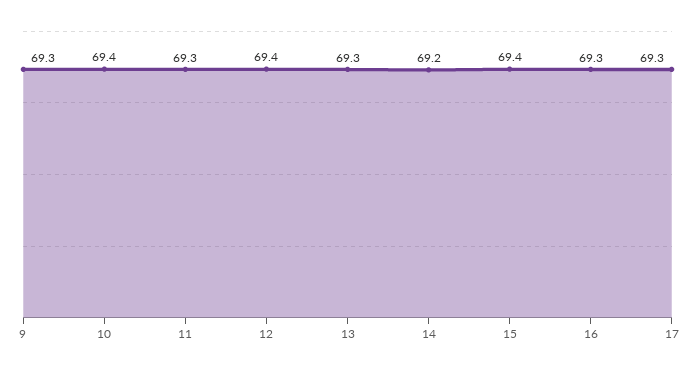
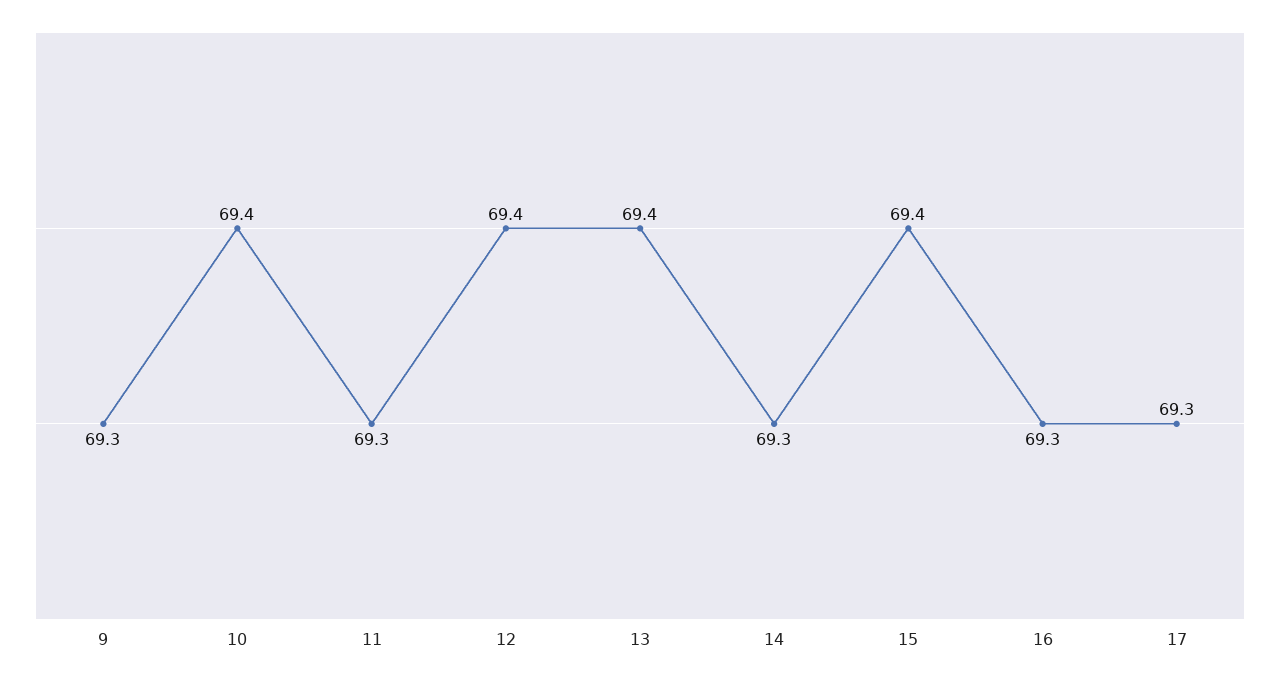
13: 69.3 -> 69.4
14: 69.2 -> 69.3

